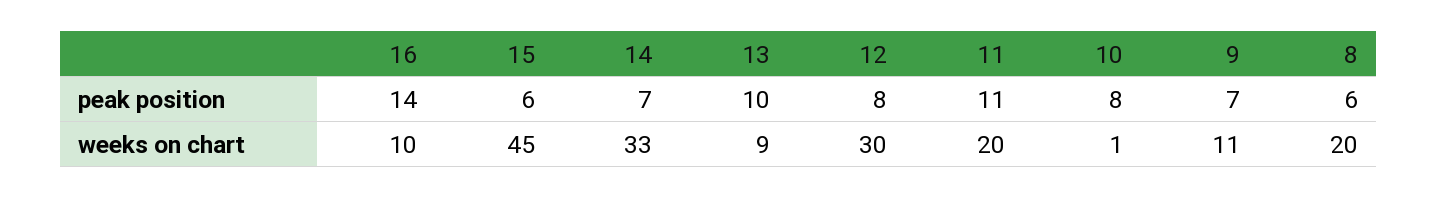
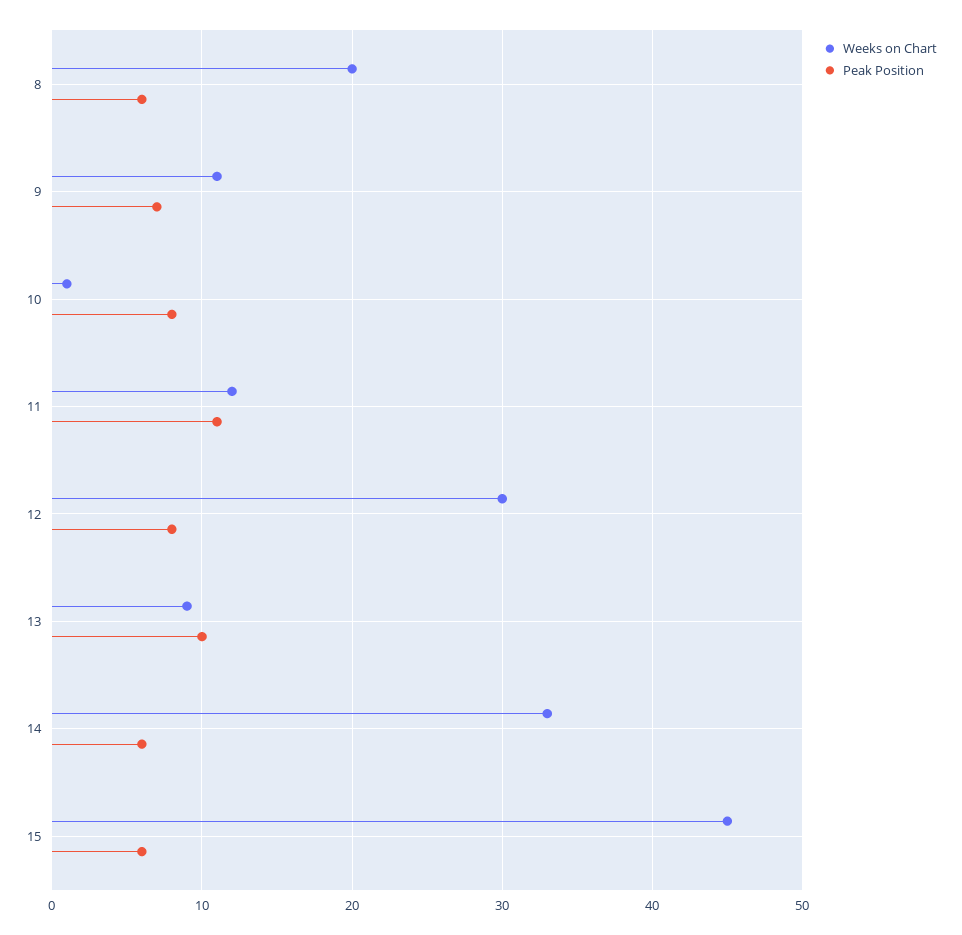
peak position, 16: 14 -> none
peak position, 14: 7 -> 6
weeks on chart, 16: 10 -> none
weeks on chart, 11: 20 -> 12

